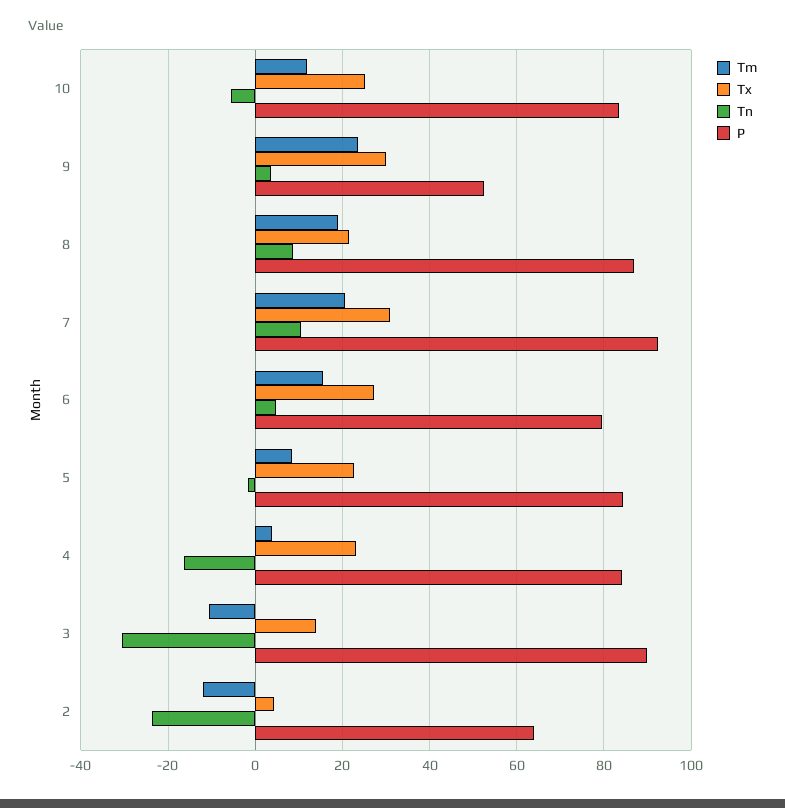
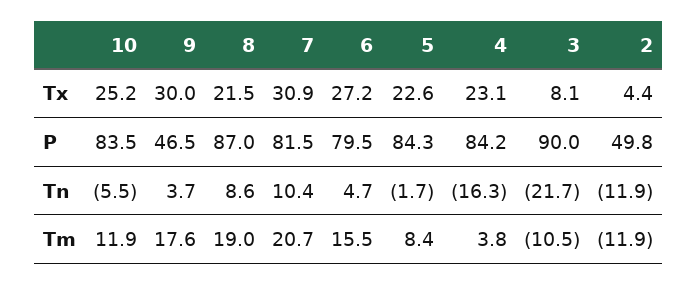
Tm, 9: 24 -> 17.6
P, 9: 52 -> 46.5
P, 7: 92 -> 81.5
Tx, 3: 14 -> 8.1
Tn, 3: -30 -> -21.7
Tn, 2: -24 -> -11.9
P, 2: 64 -> 49.8

